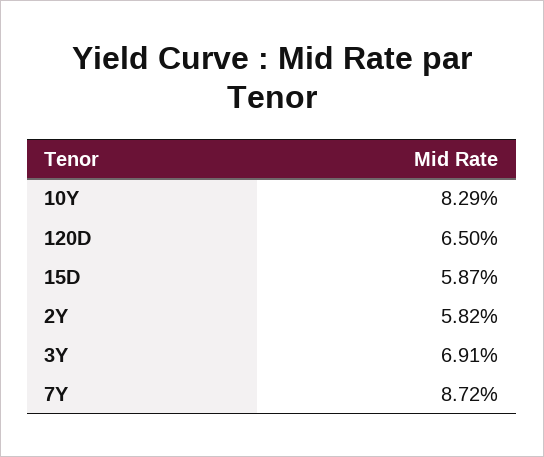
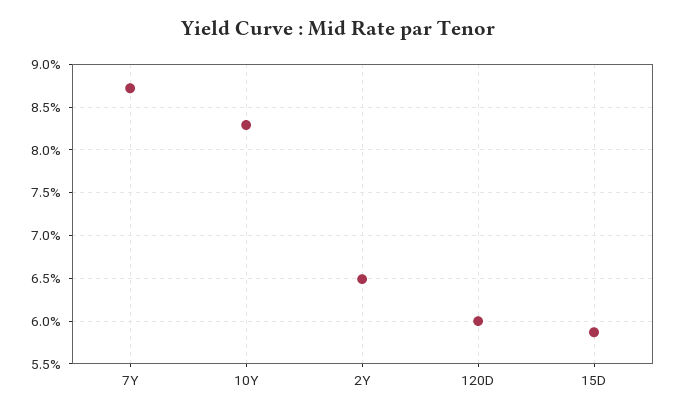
120D: 6.5 -> 6
2Y: 5.82 -> 6.5
3Y: 6.91 -> none

